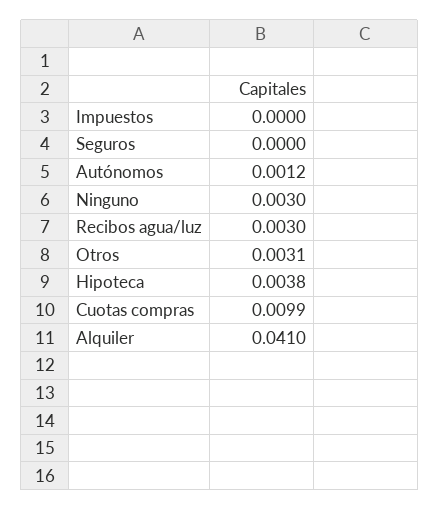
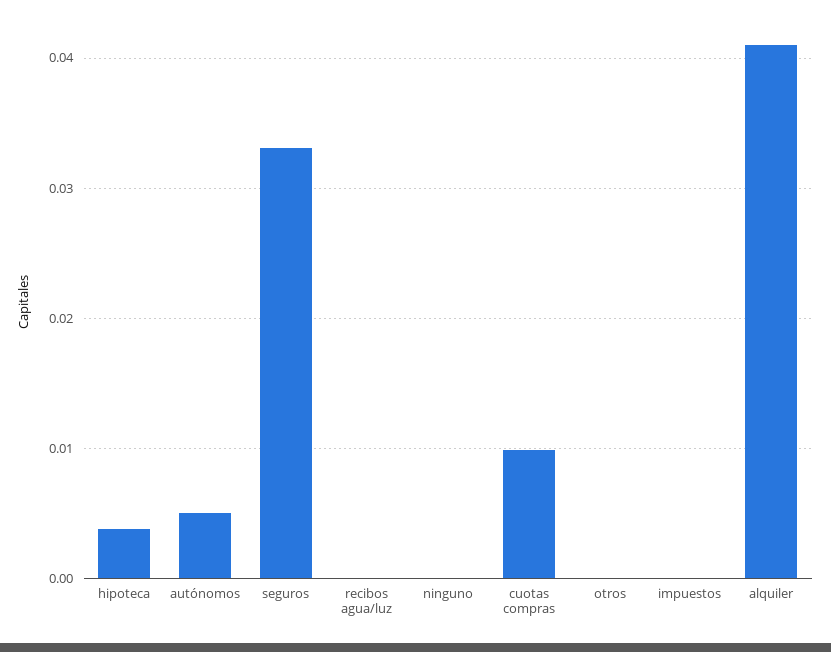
Seguros: 0 -> 0.033
Autónomos: 0.0012 -> 0.005
Ninguno: 0.003 -> 0
Recibos agua/luz: 0.003 -> 0
Otros: 0.0031 -> 0

